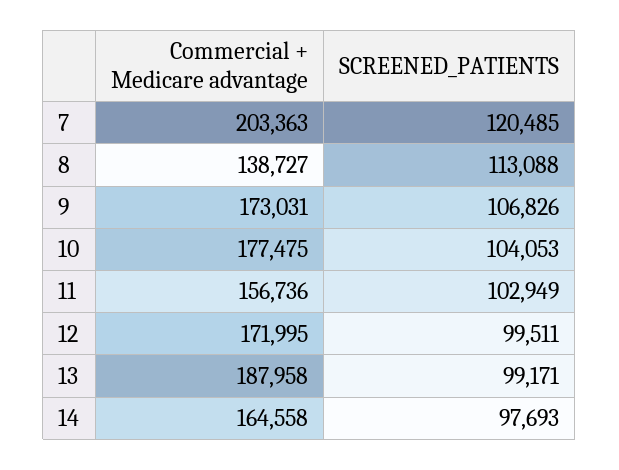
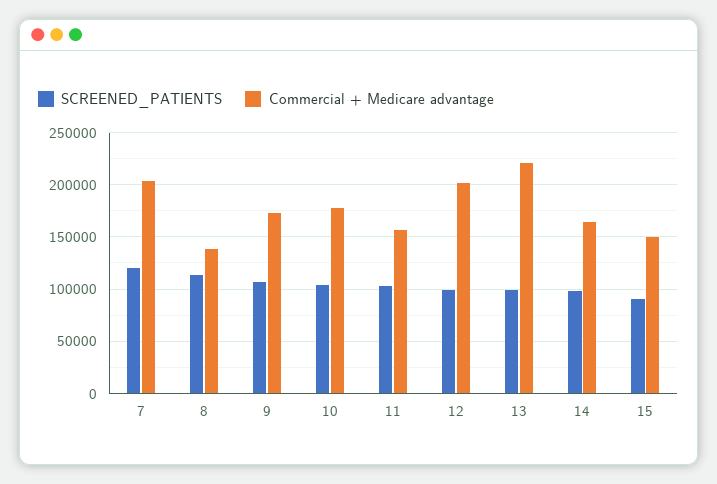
Commercial + Medicare advantage, 12: 171995 -> 200000
Commercial + Medicare advantage, 13: 187958 -> 220000
SCREENED_PATIENTS, 15: none -> 90000
Commercial + Medicare advantage, 15: none -> 150000

